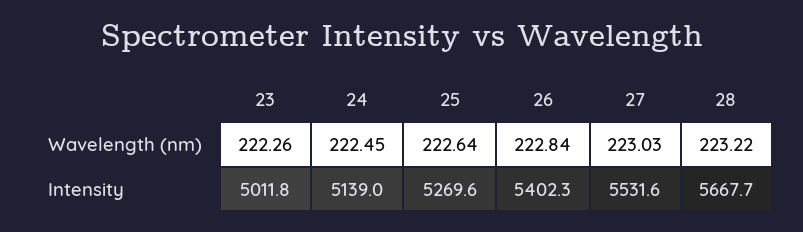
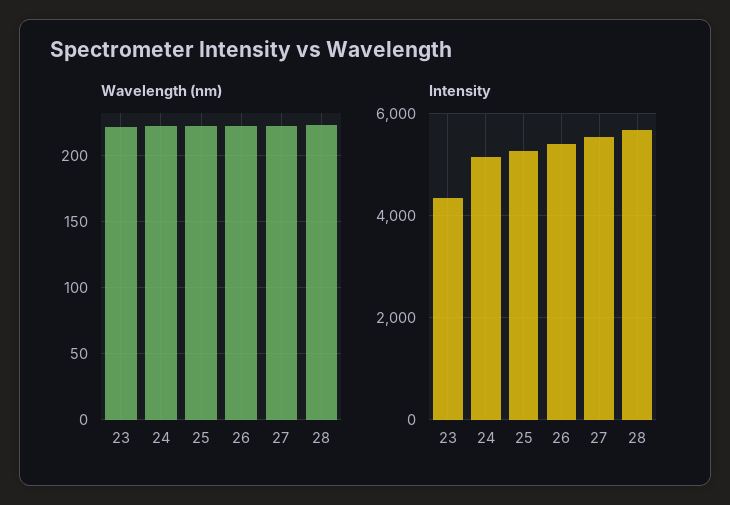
Intensity, 23: 5011.8 -> 4400

